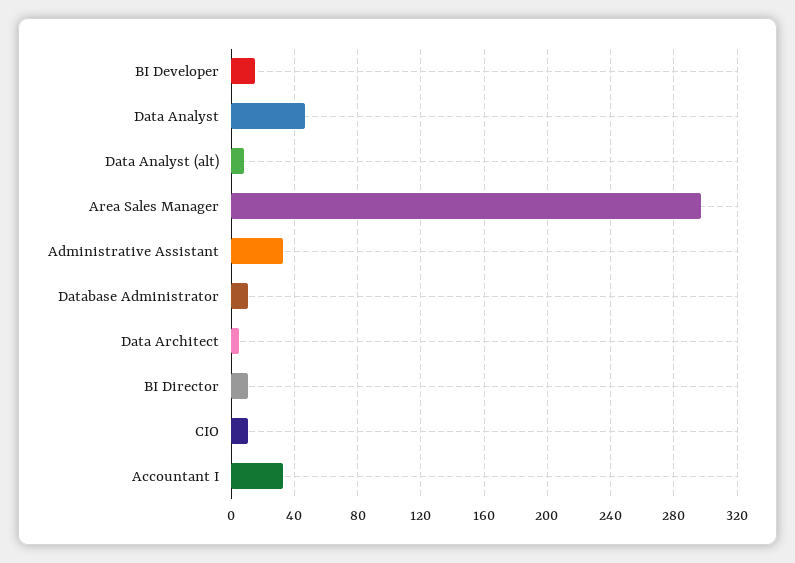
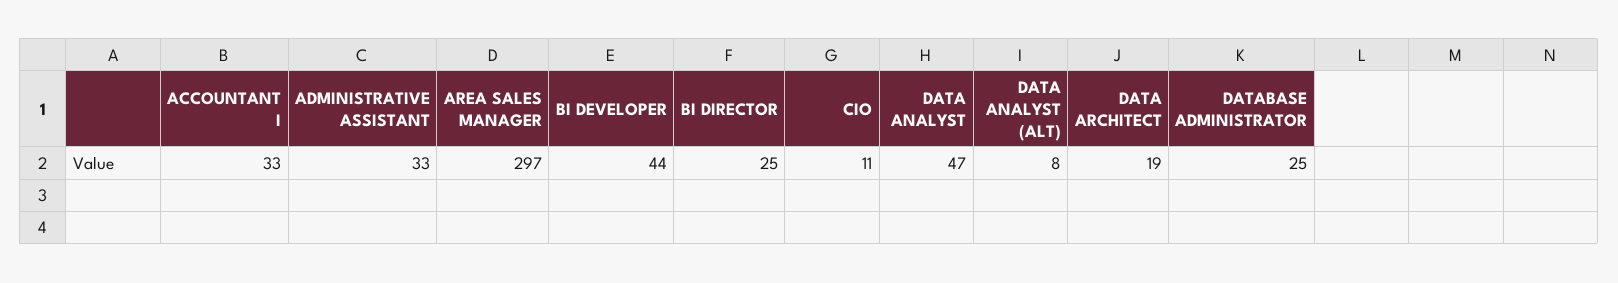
BI Developer: 15 -> 44
Database Administrator: 10 -> 25
Data Architect: 5 -> 19
BI Director: 10 -> 25

